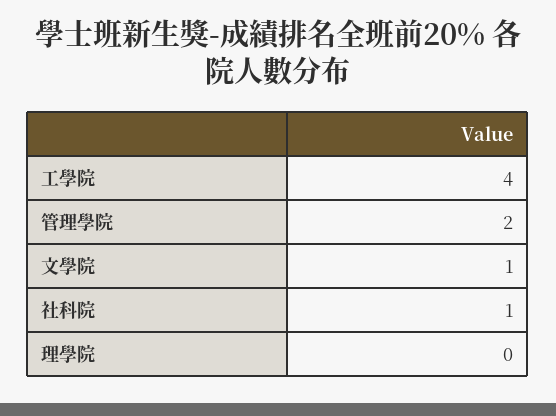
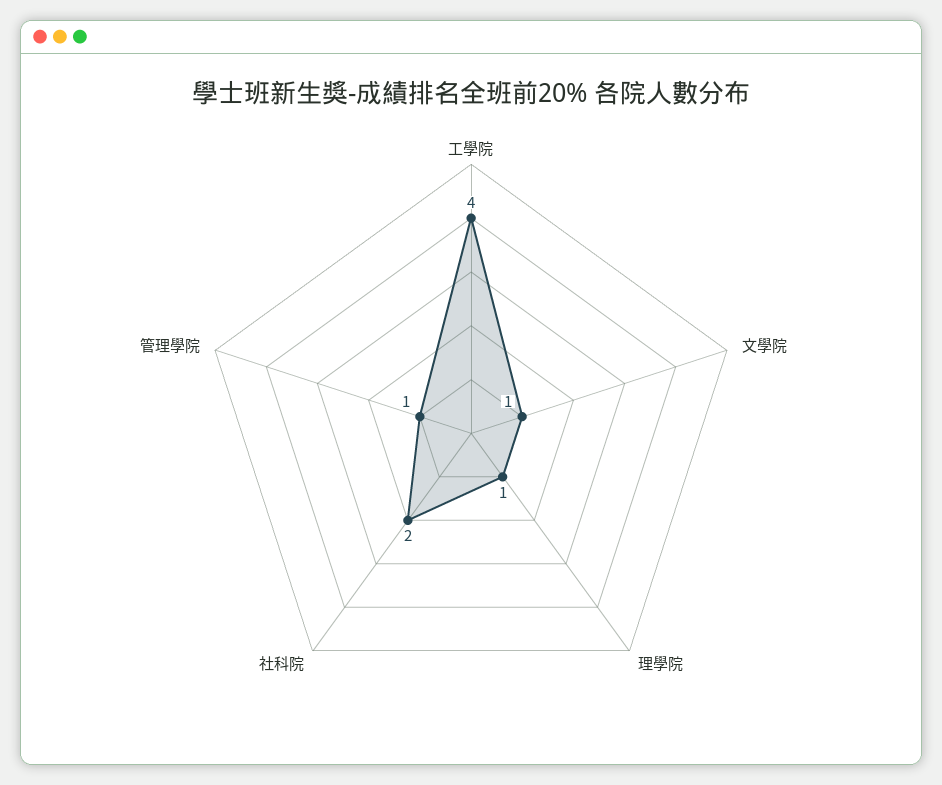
管理學院: 2 -> 1
社科院: 1 -> 2
理學院: 0 -> 1

